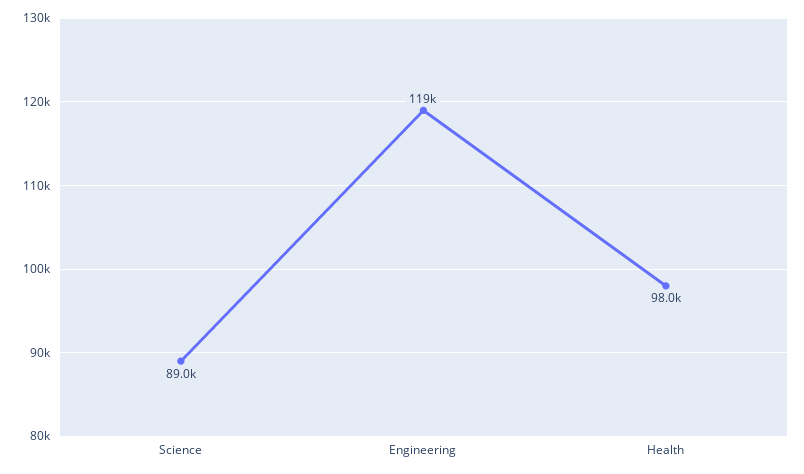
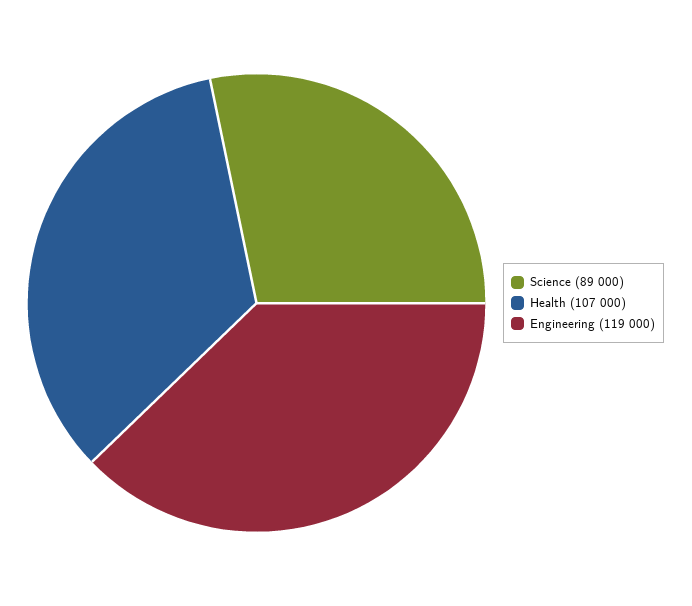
Health: 98000 -> 107000

